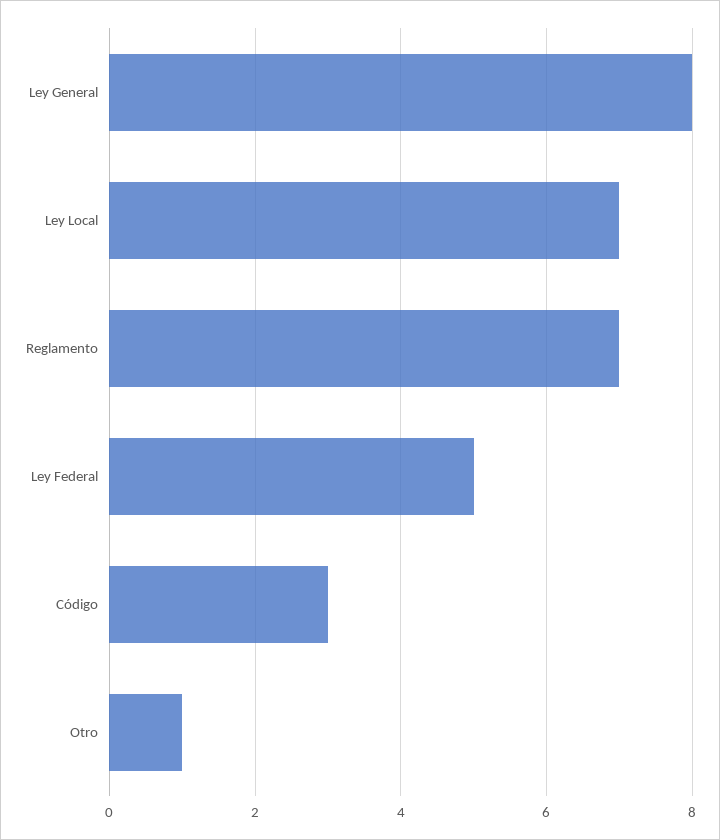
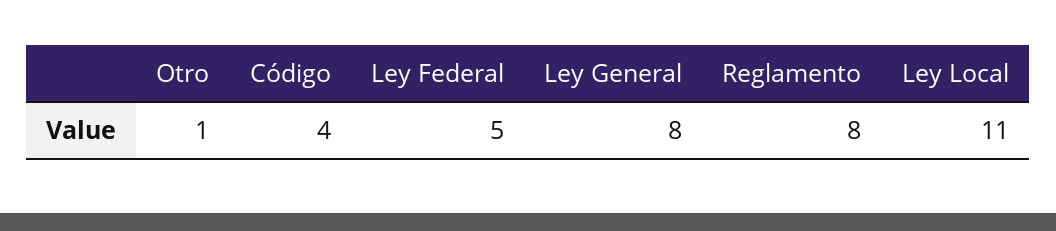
Ley Local: 7 -> 11
Reglamento: 7 -> 8
Código: 3 -> 4

